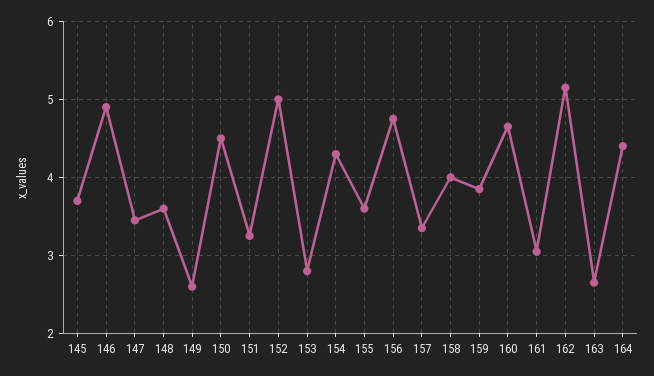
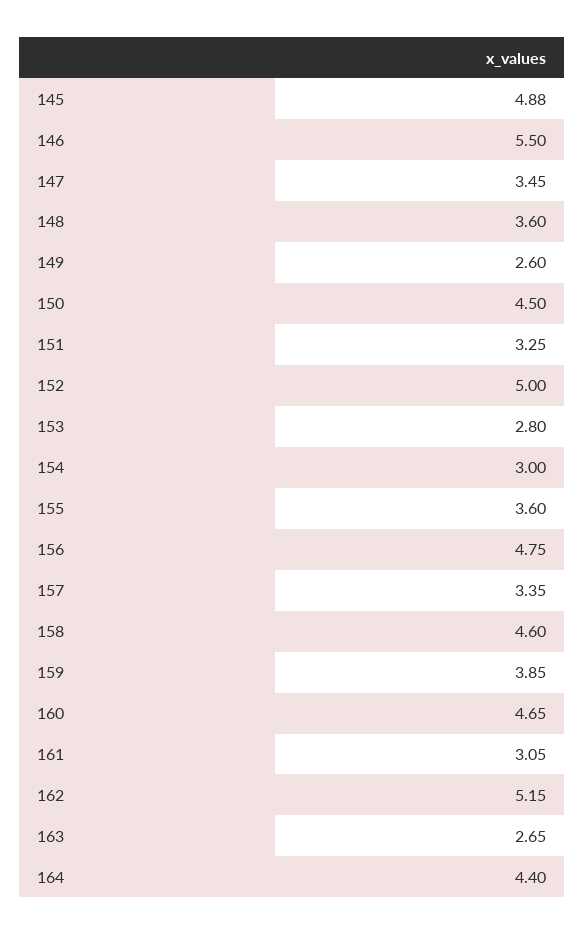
145: 3.7 -> 4.88
146: 4.9 -> 5.5
154: 4.3 -> 3
158: 4 -> 4.6

